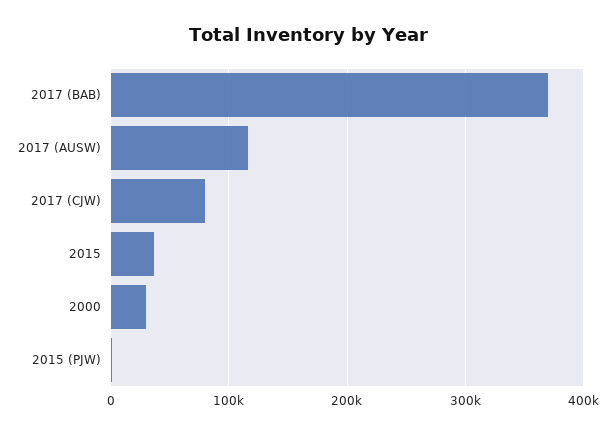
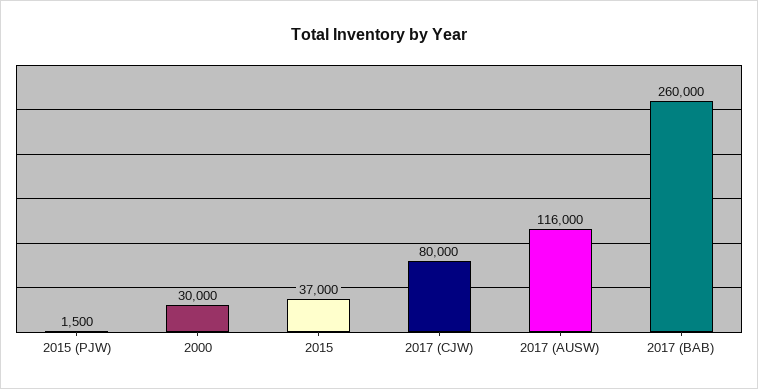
2017 (BAB): 370000 -> 260000

